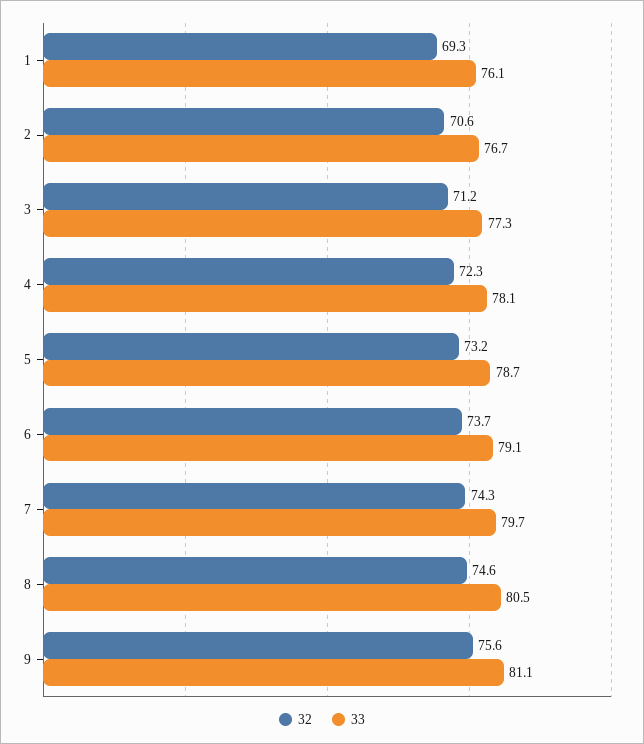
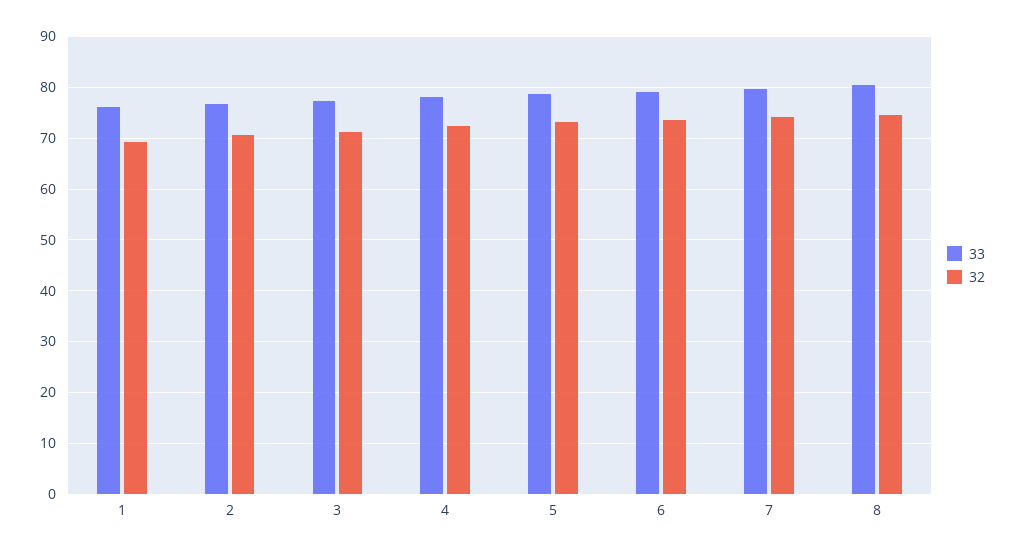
32, 9: 75.6 -> none
33, 9: 81.1 -> none

